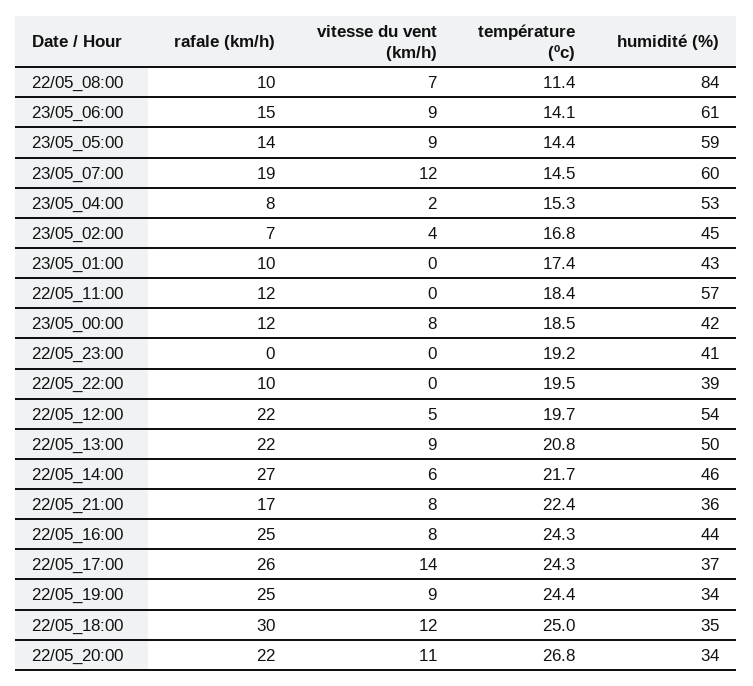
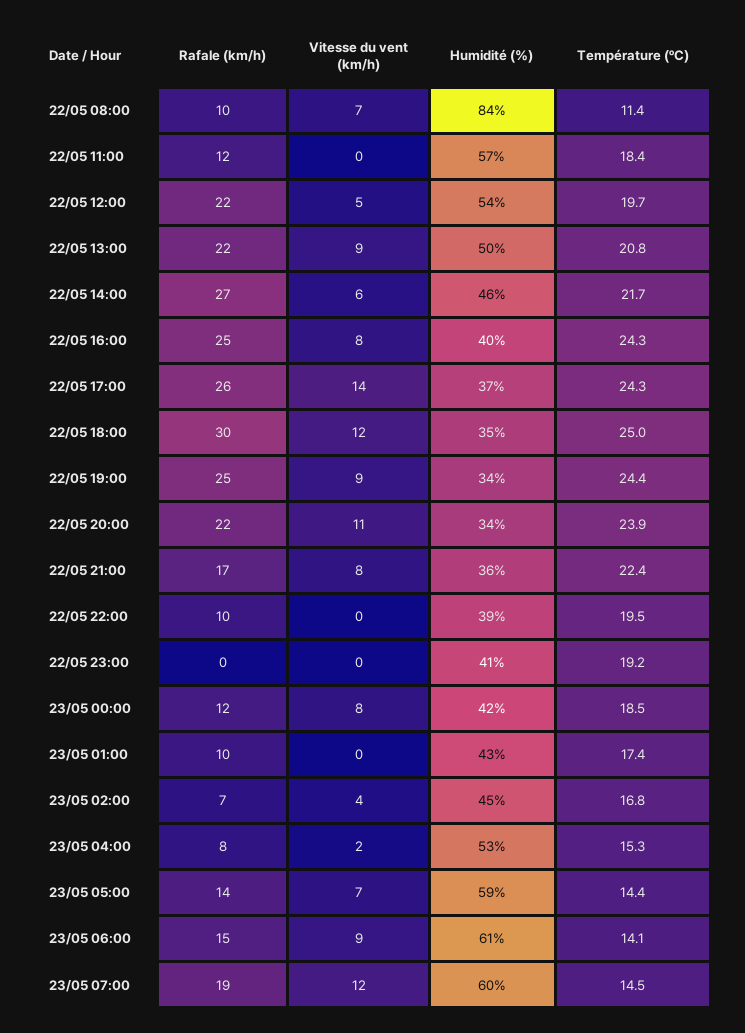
vitesse du vent (km/h), 23/05_05:00: 9 -> 7
humidité (%), 22/05_16:00: 44 -> 40
température (ºc), 22/05_20:00: 26.8 -> 23.9

